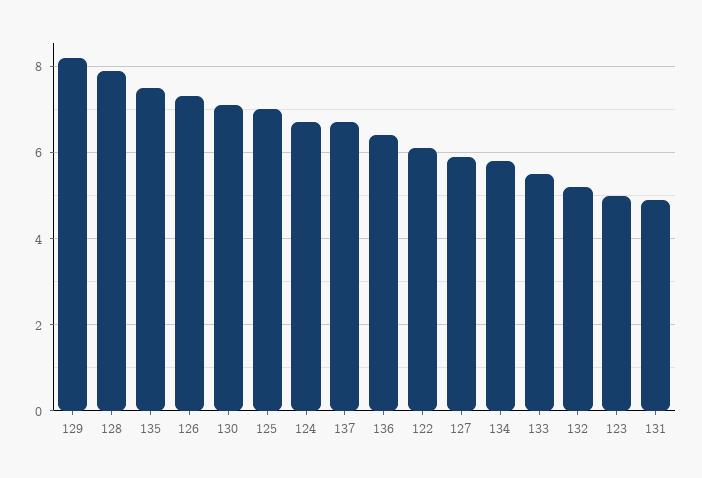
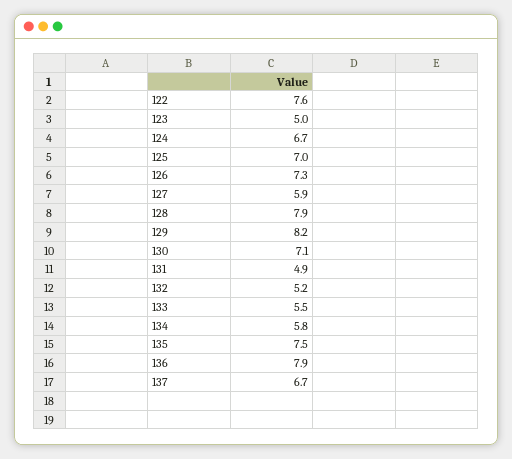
136: 6.5 -> 7.9
122: 6 -> 7.6

